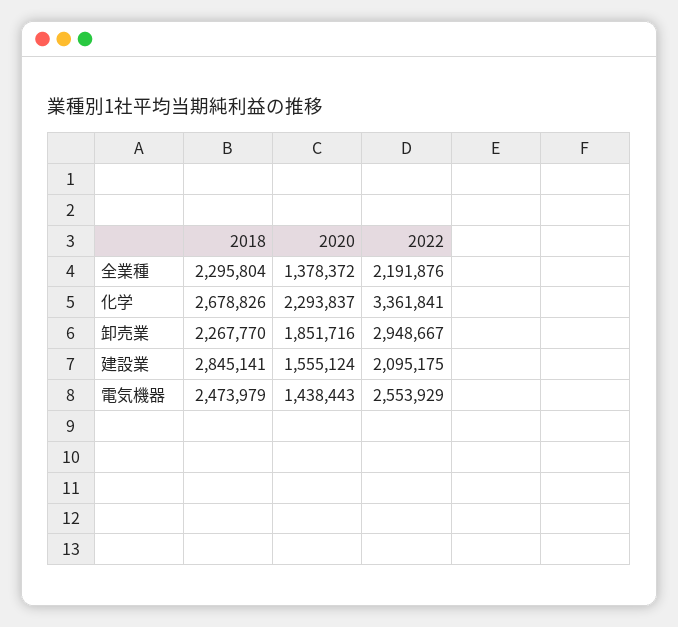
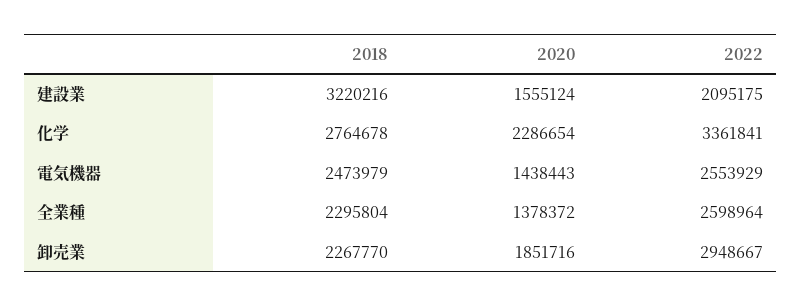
2022, 全業種: 2191876 -> 2598964
2018, 化学: 2678826 -> 2764678
2020, 化学: 2293837 -> 2286654
2018, 建設業: 2845141 -> 3220216

